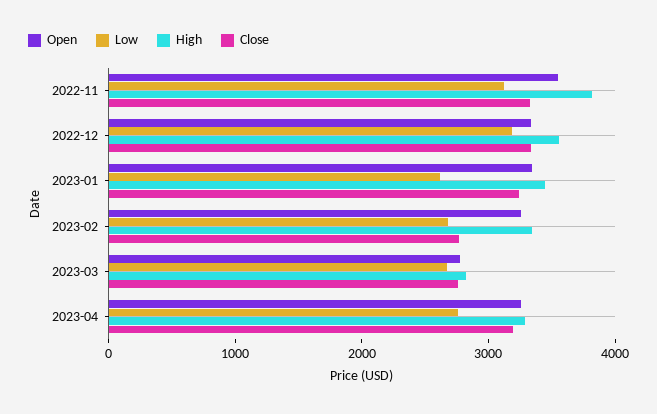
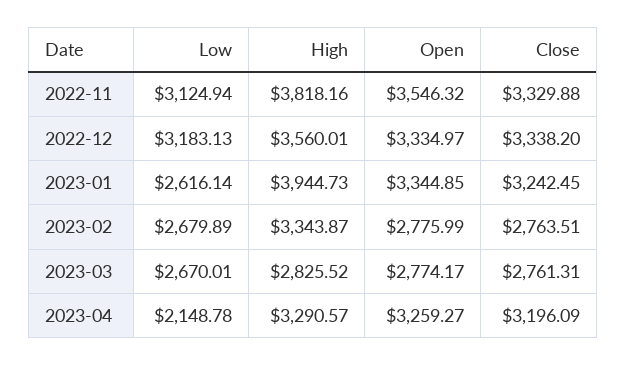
High, 2023-01: 3400 -> 3944.73
Open, 2023-02: 3200 -> 2775.99
Low, 2023-04: 2800 -> 2148.78

